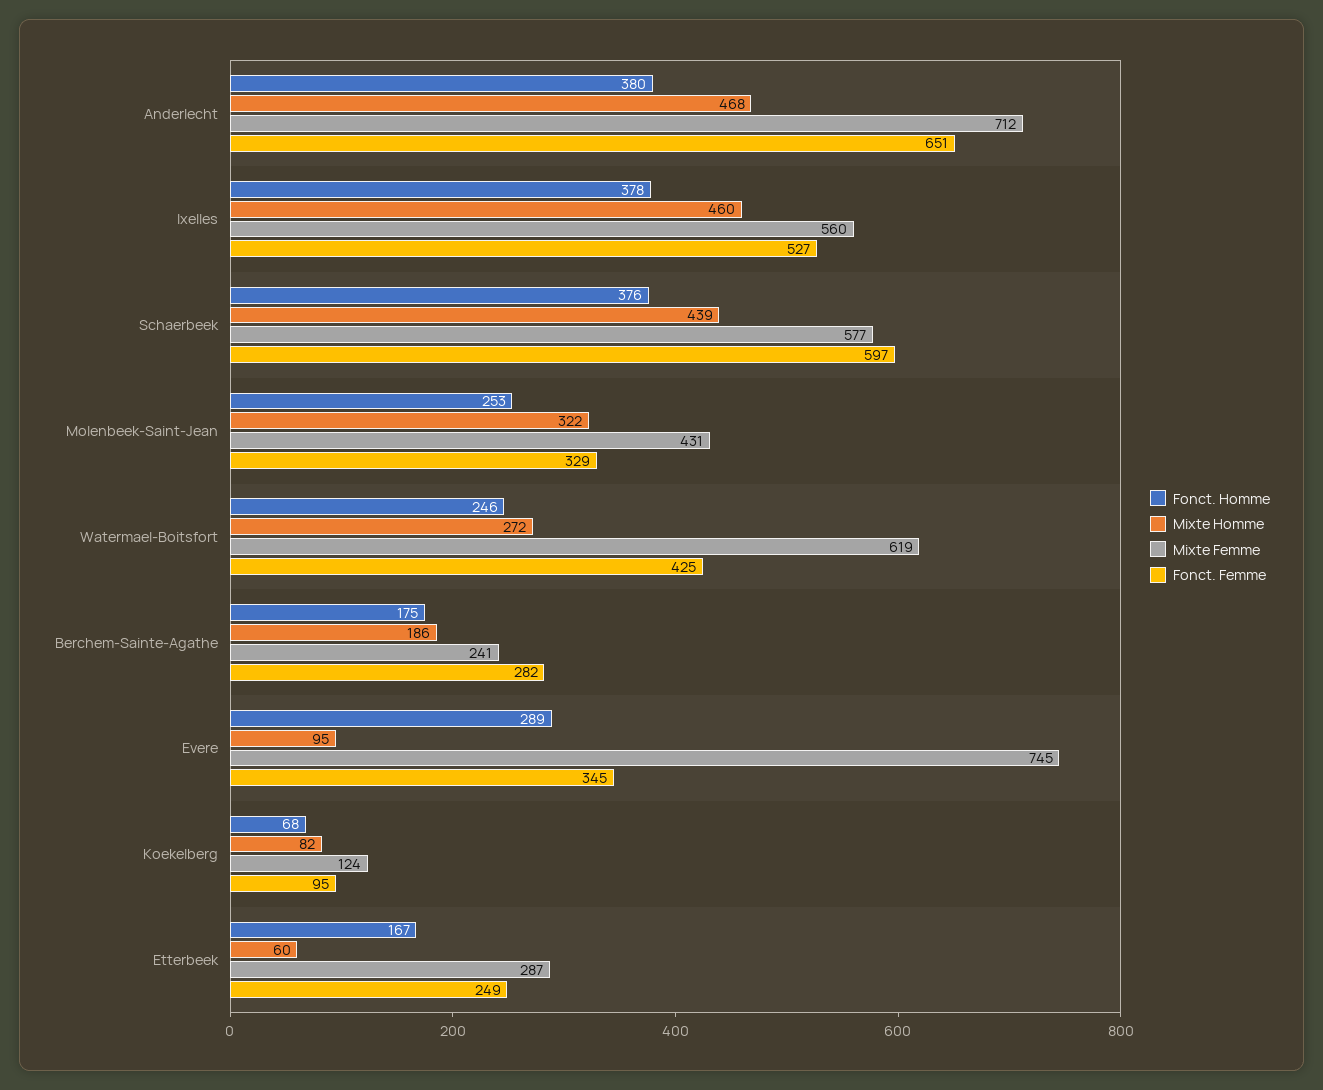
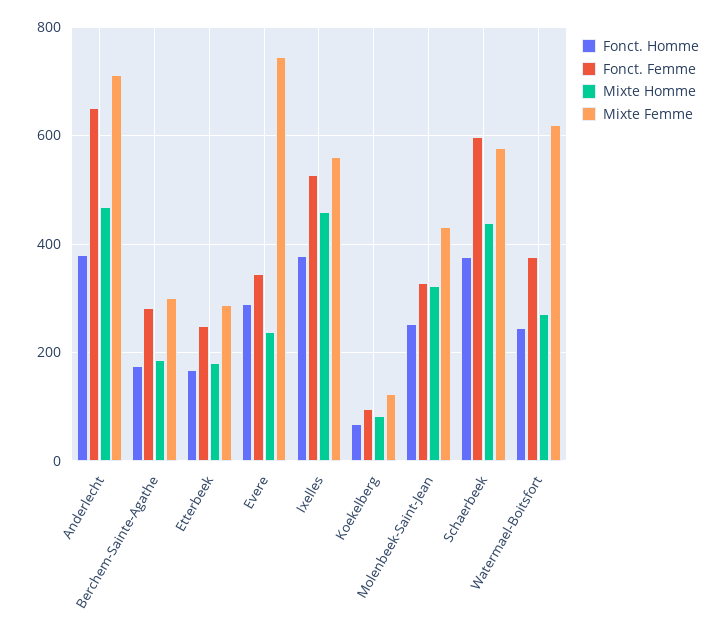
Fonct. Femme, Watermael-Boitsfort: 425 -> 380
Mixte Femme, Berchem-Sainte-Agathe: 241 -> 300
Mixte Homme, Evere: 95 -> 240
Mixte Homme, Etterbeek: 60 -> 180

